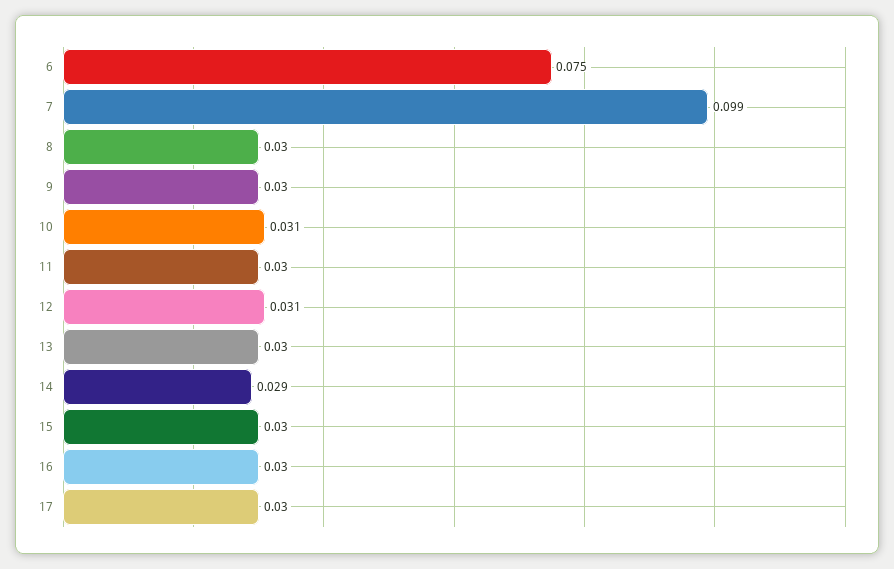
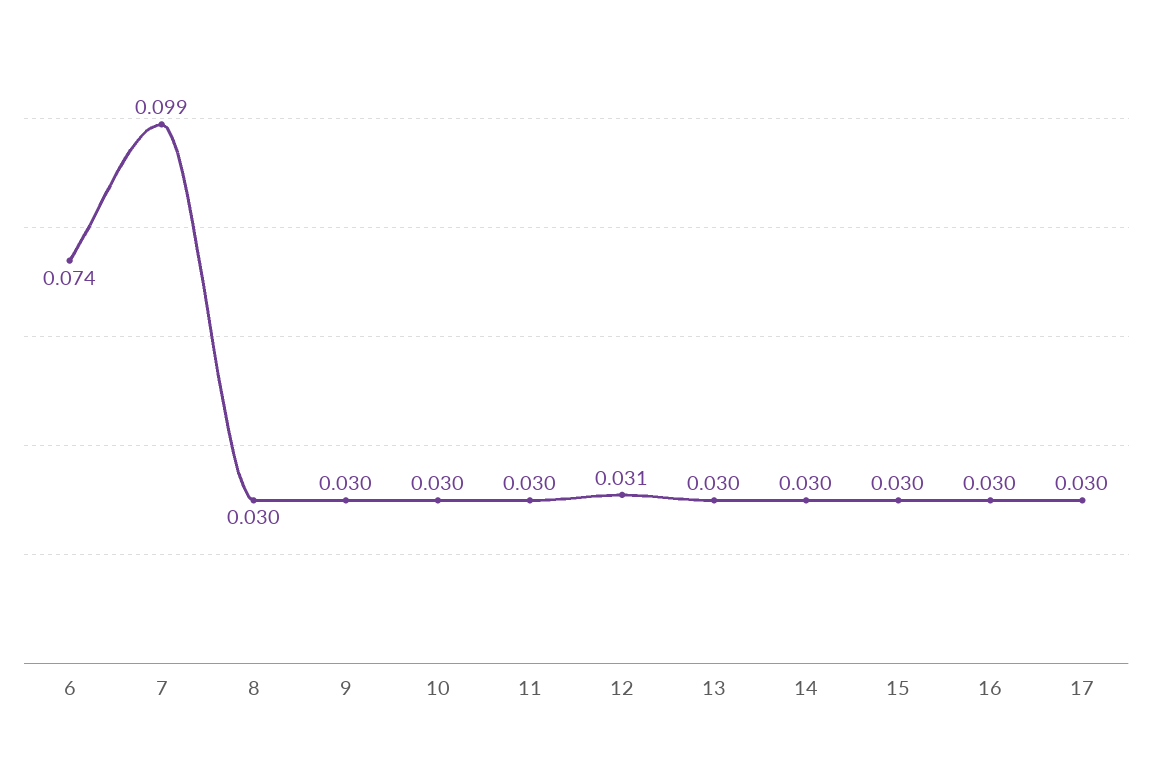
6: 0.075 -> 0.074
10: 0.031 -> 0.03
14: 0.029 -> 0.03

